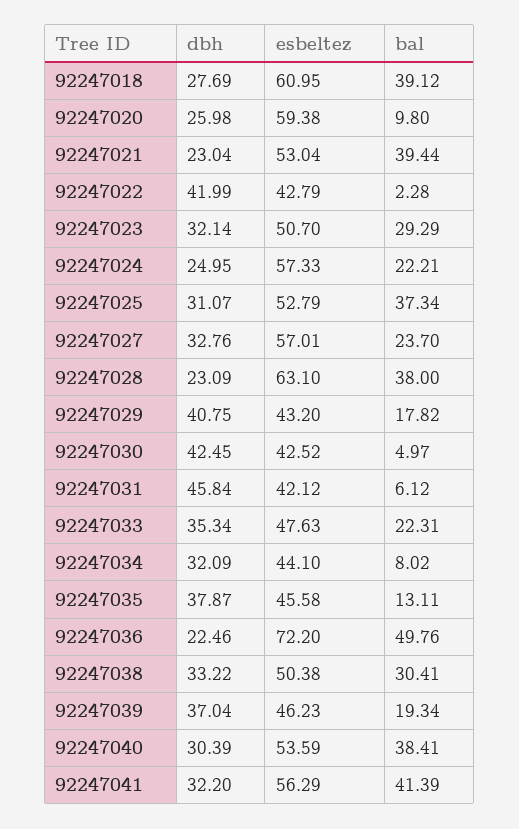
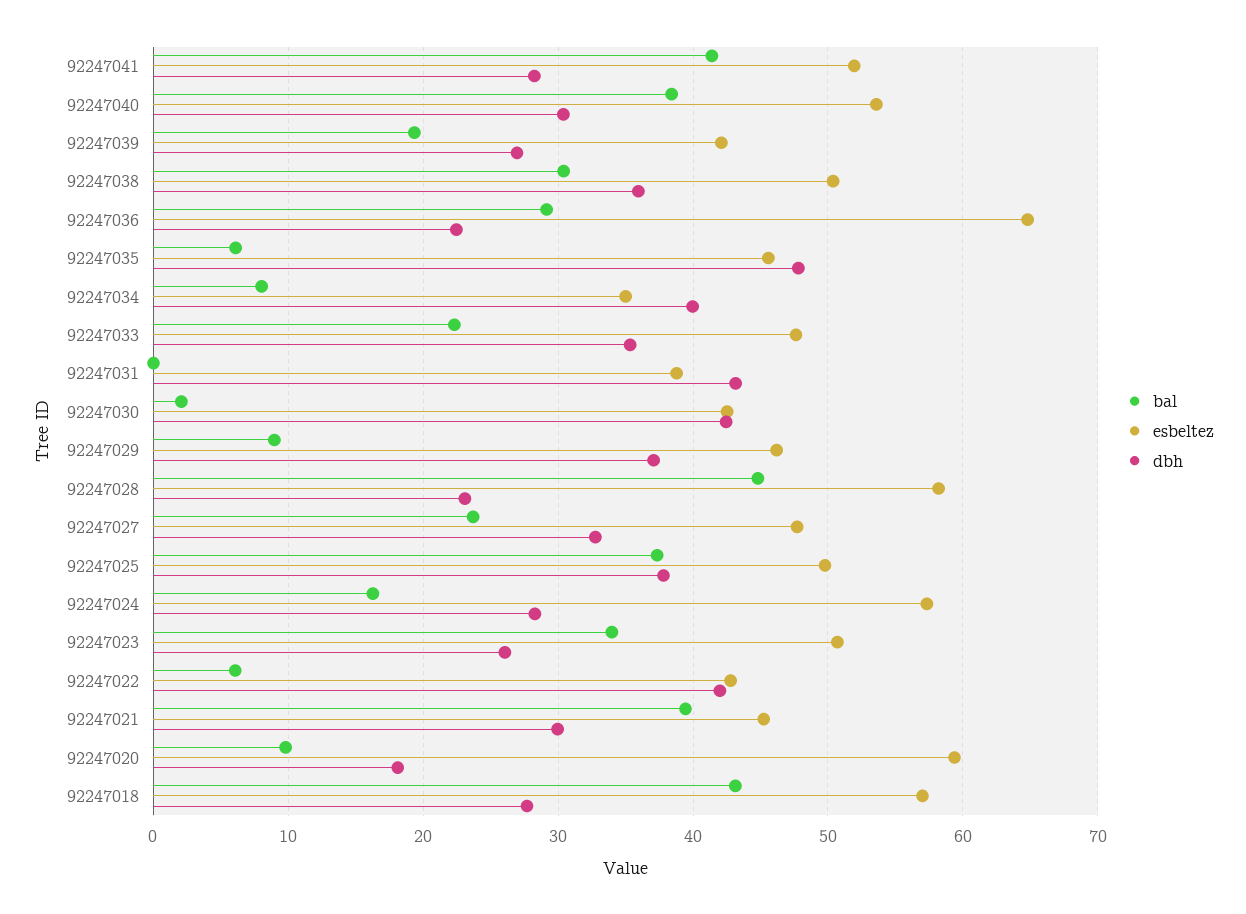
esbeltez, 92247018: 60.95 -> 57
bal, 92247018: 39.12 -> 43
dbh, 92247020: 25.98 -> 18
dbh, 92247021: 23.04 -> 30
esbeltez, 92247021: 53.04 -> 45
bal, 92247022: 2.28 -> 6
dbh, 92247023: 32.14 -> 26
bal, 92247023: 29.29 -> 34
dbh, 92247024: 24.95 -> 28
bal, 92247024: 22.21 -> 16
dbh, 92247025: 31.07 -> 38
esbeltez, 92247025: 52.79 -> 50
esbeltez, 92247027: 57.01 -> 48
esbeltez, 92247028: 63.1 -> 58
bal, 92247028: 38 -> 45
dbh, 92247029: 40.75 -> 37
esbeltez, 92247029: 43.2 -> 46
bal, 92247029: 17.82 -> 9
bal, 92247030: 4.97 -> 2
dbh, 92247031: 45.84 -> 43
esbeltez, 92247031: 42.12 -> 39
bal, 92247031: 6.12 -> 0
dbh, 92247034: 32.09 -> 40
esbeltez, 92247034: 44.1 -> 35
dbh, 92247035: 37.87 -> 48
bal, 92247035: 13.11 -> 6
esbeltez, 92247036: 72.2 -> 65
bal, 92247036: 49.76 -> 29
dbh, 92247038: 33.22 -> 36
dbh, 92247039: 37.04 -> 27
esbeltez, 92247039: 46.23 -> 42
dbh, 92247041: 32.2 -> 28
esbeltez, 92247041: 56.29 -> 52

